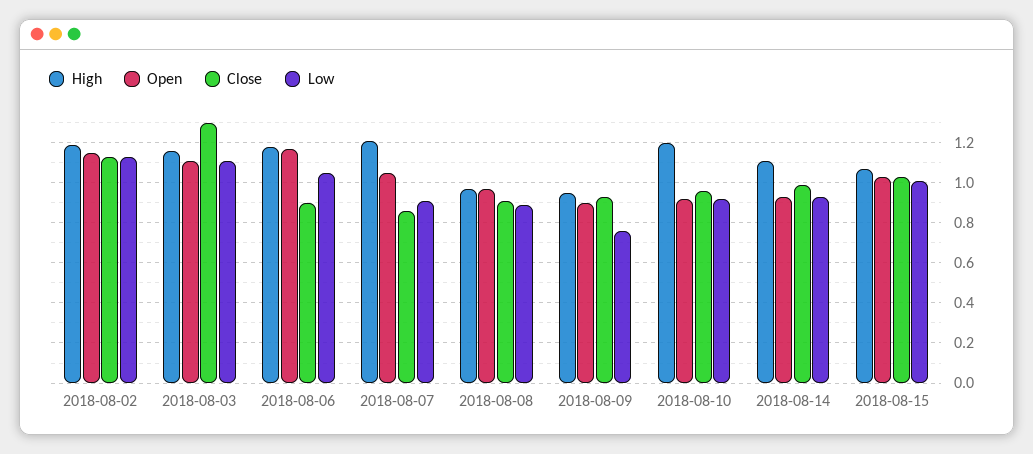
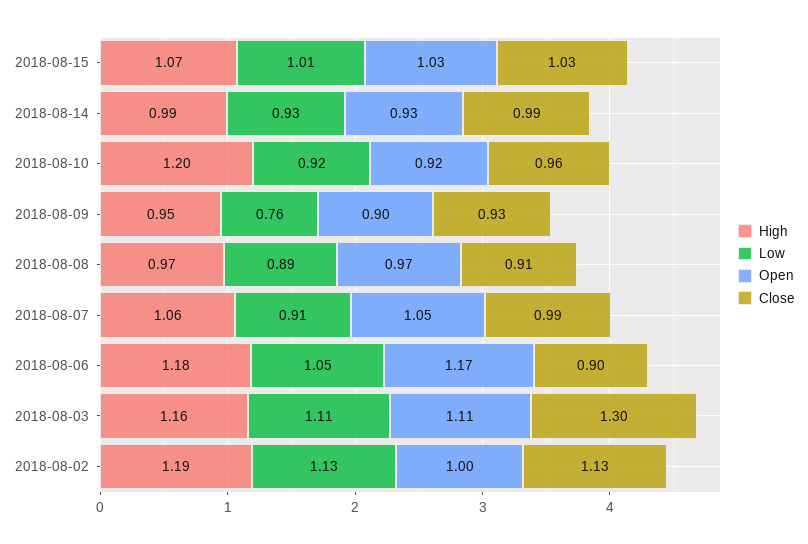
Open, 2018-08-02: 1.15 -> 1
High, 2018-08-07: 1.2 -> 1.06
Close, 2018-08-07: 0.85 -> 0.99
High, 2018-08-14: 1.1 -> 0.99

